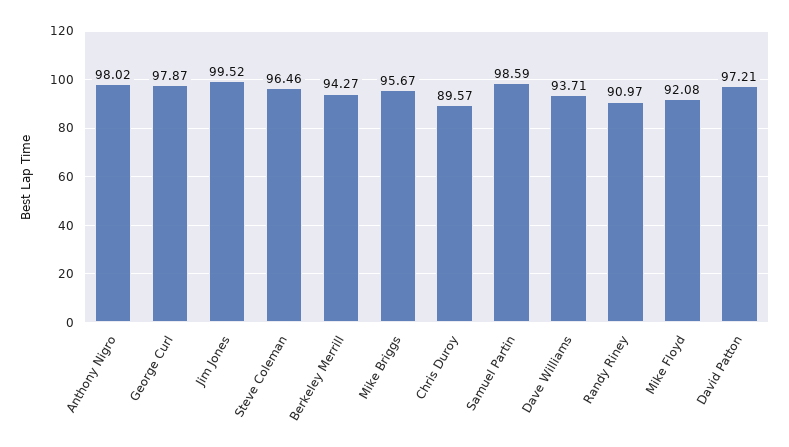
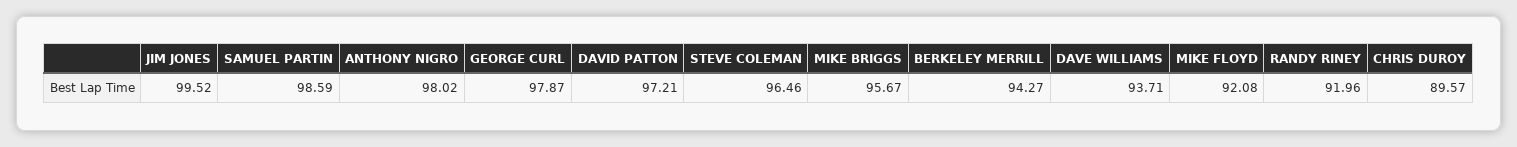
Randy Riney: 90.97 -> 91.96

